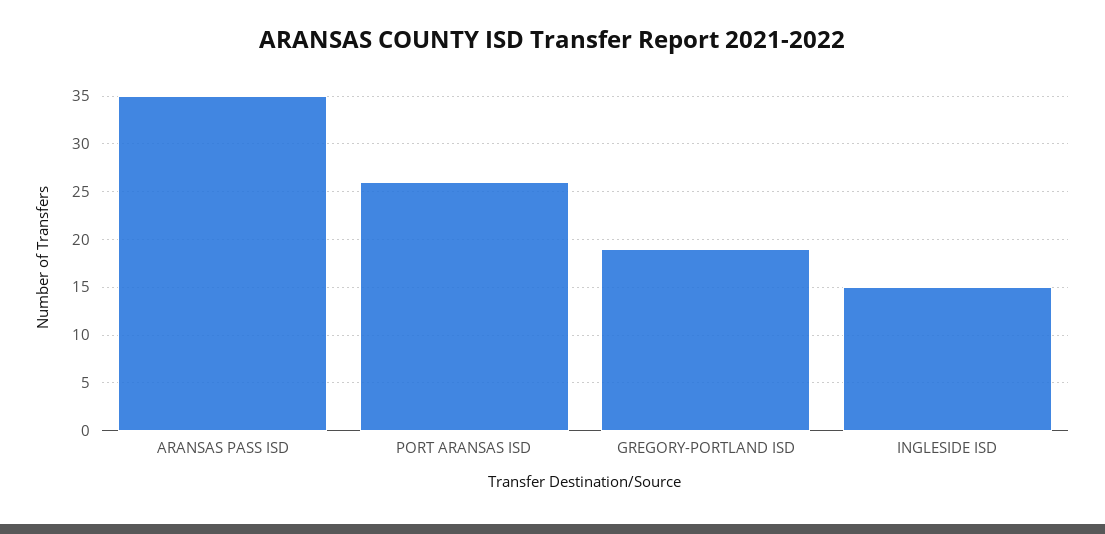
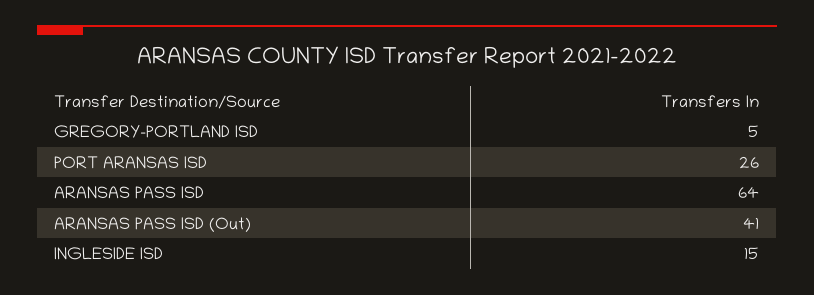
ARANSAS PASS ISD: 35 -> 64
GREGORY-PORTLAND ISD: 19 -> 5
ARANSAS PASS ISD (Out): none -> 41

